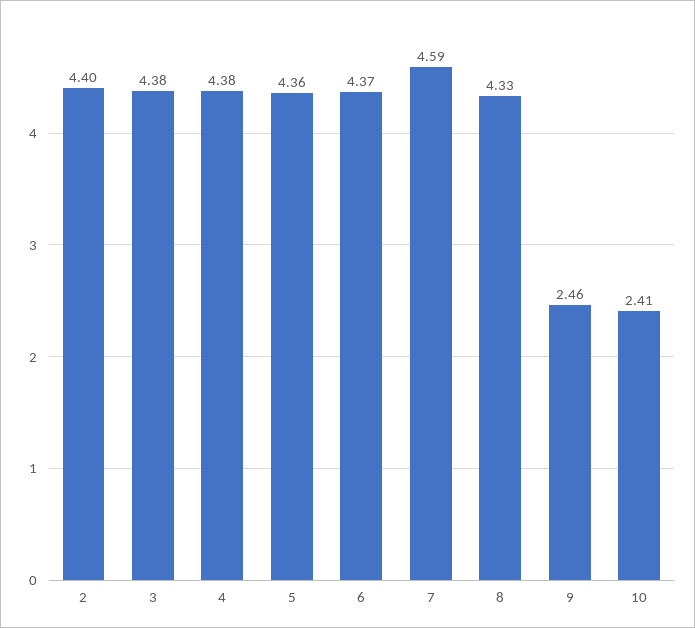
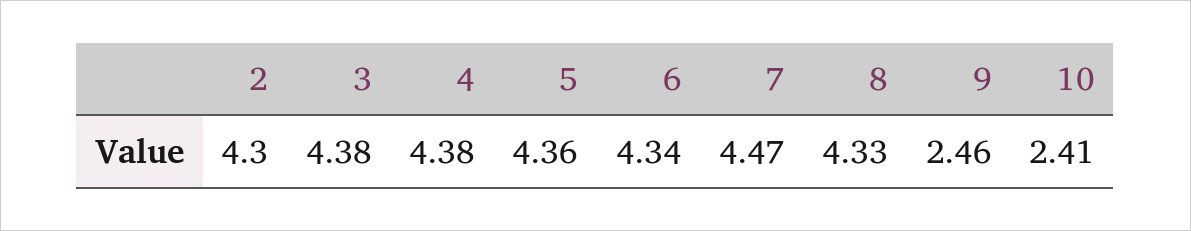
2: 4.4 -> 4.3
6: 4.37 -> 4.34
7: 4.59 -> 4.47

